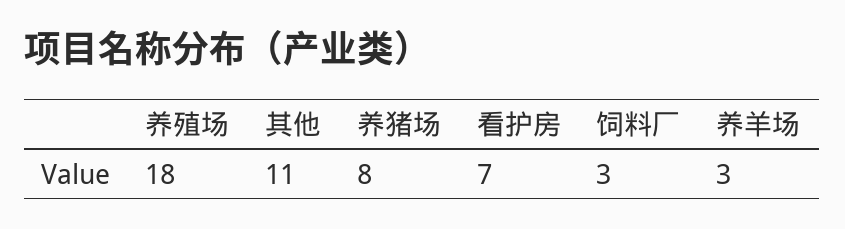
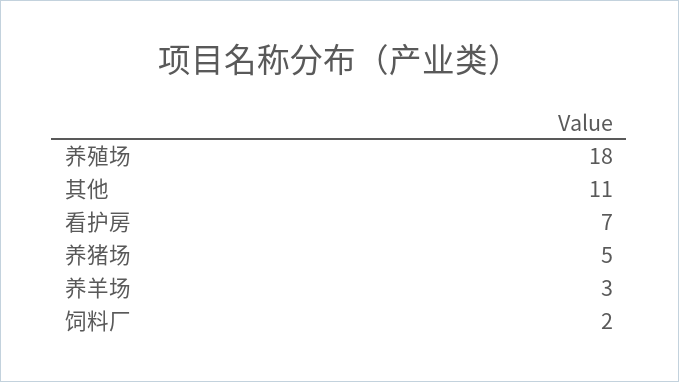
养猪场: 8 -> 5
饲料厂: 3 -> 2

